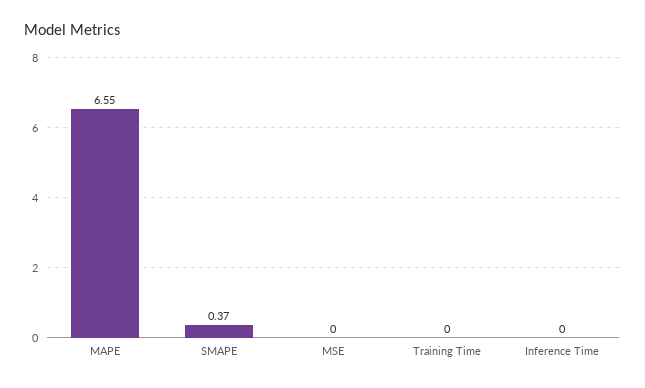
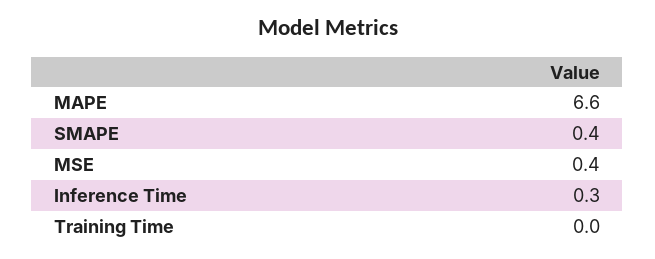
MSE: 0 -> 0.4
Inference Time: 0 -> 0.3

